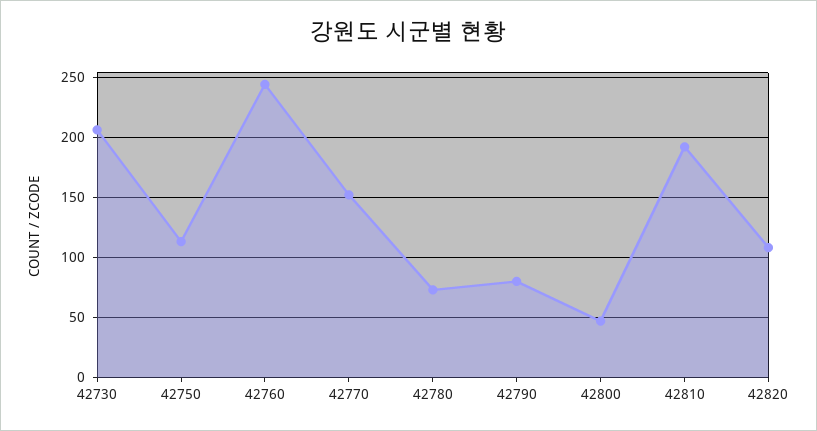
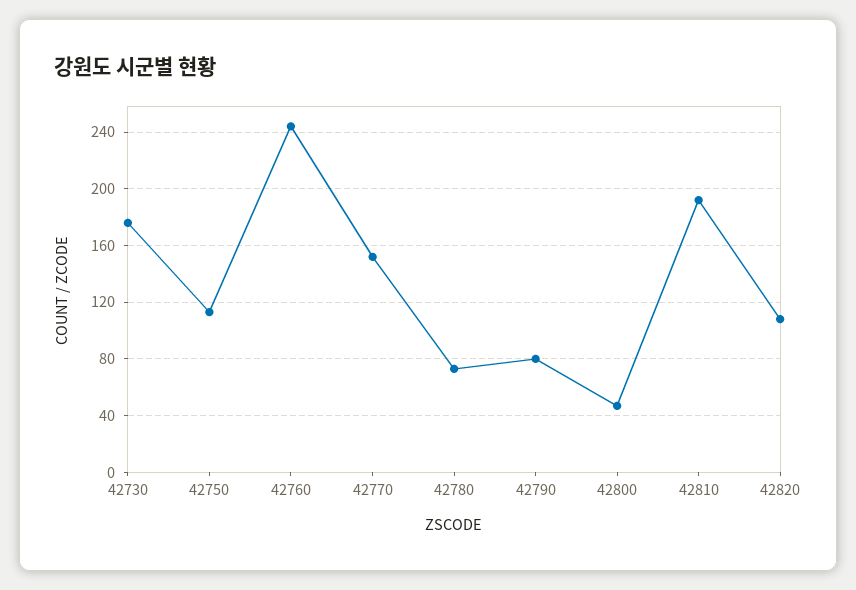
42730: 205 -> 175

